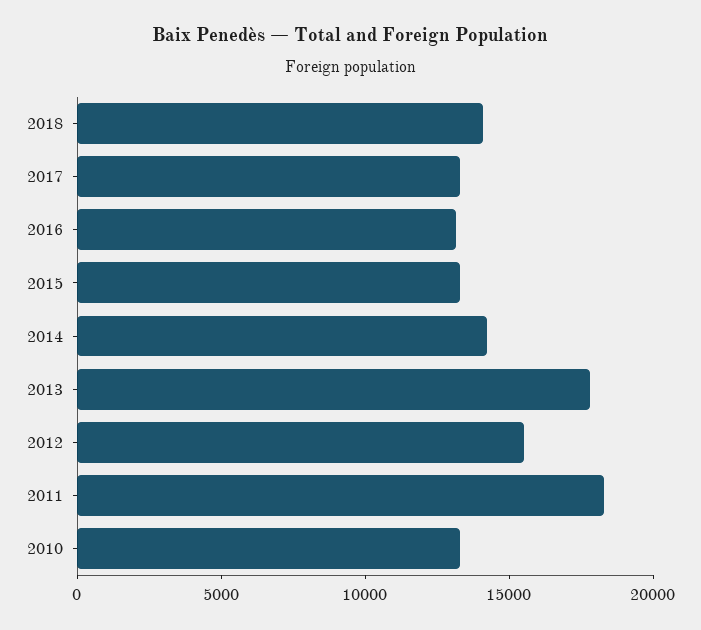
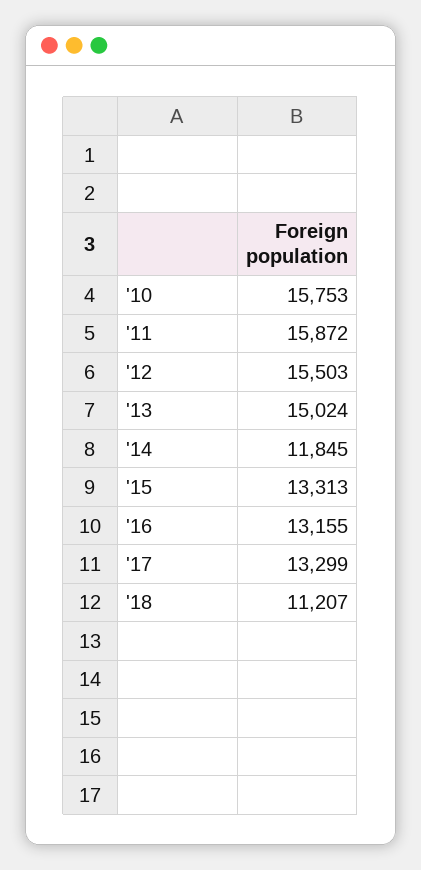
2018: 14000 -> 11207
2014: 14000 -> 11845
2013: 18000 -> 15024
2011: 18000 -> 15872
2010: 13000 -> 15753

